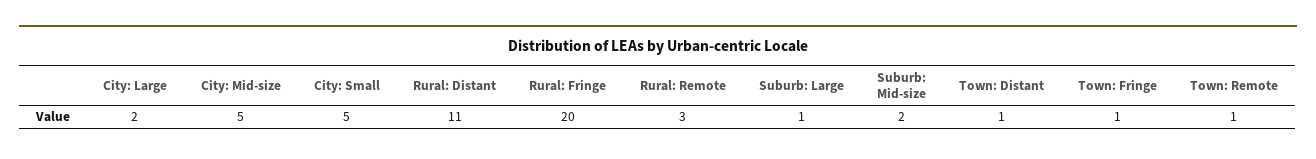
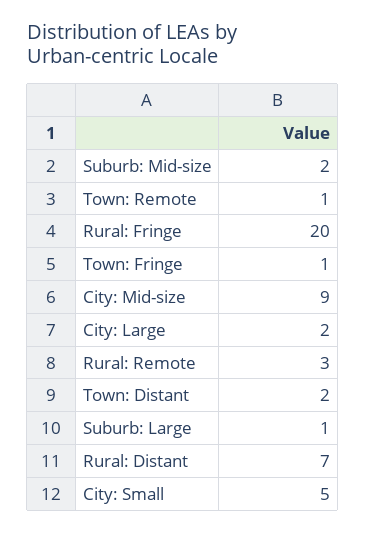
City: Mid-size: 5 -> 9
Rural: Distant: 11 -> 7
Town: Distant: 1 -> 2

